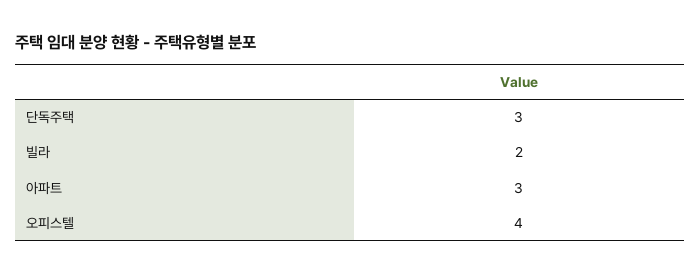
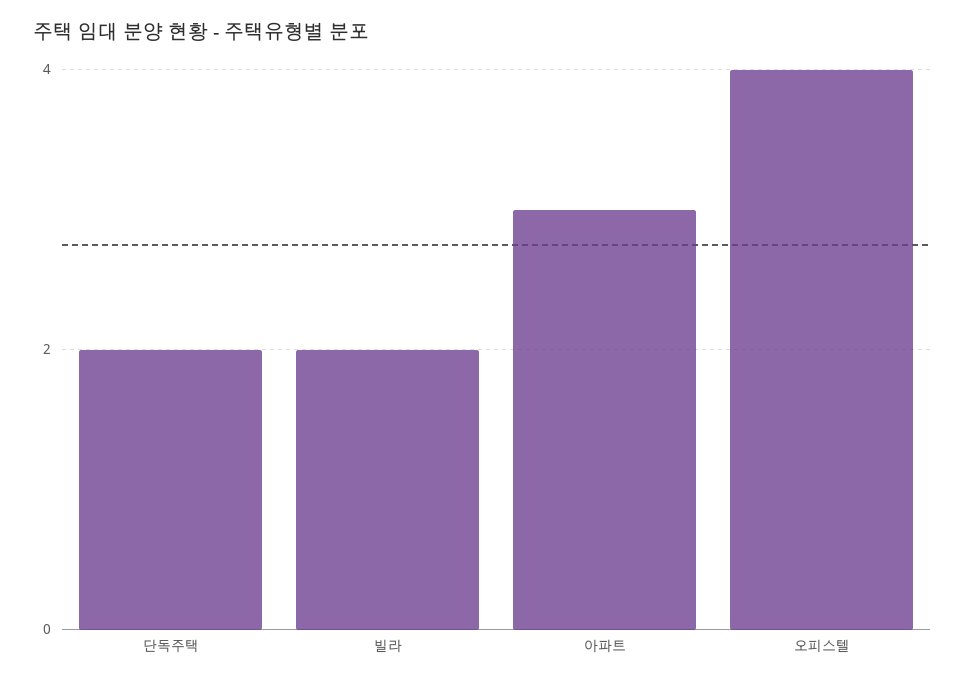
단독주택: 3 -> 2

